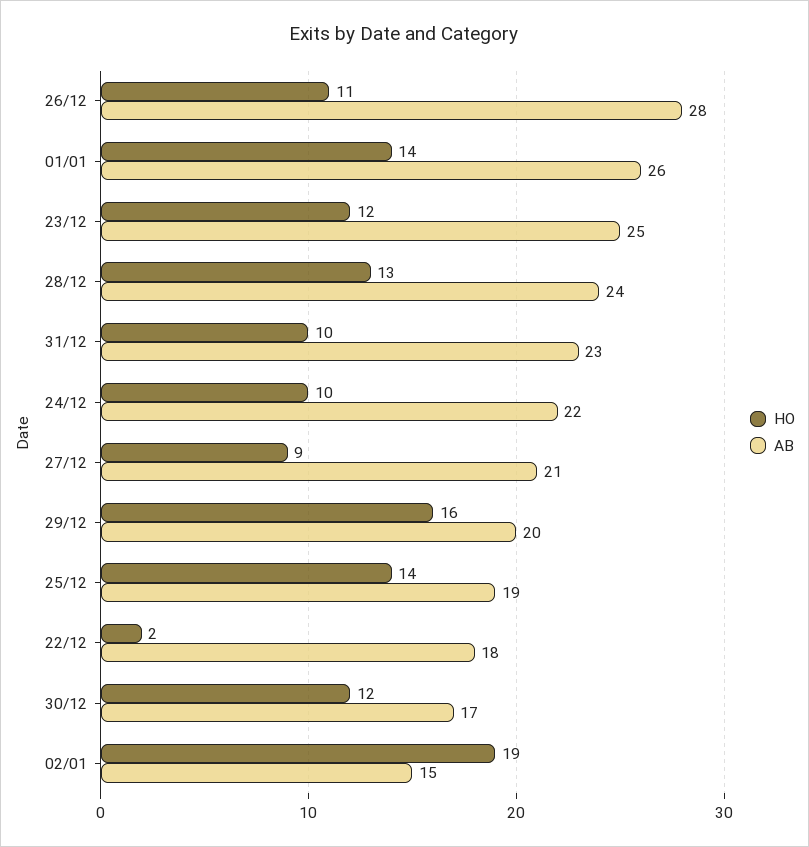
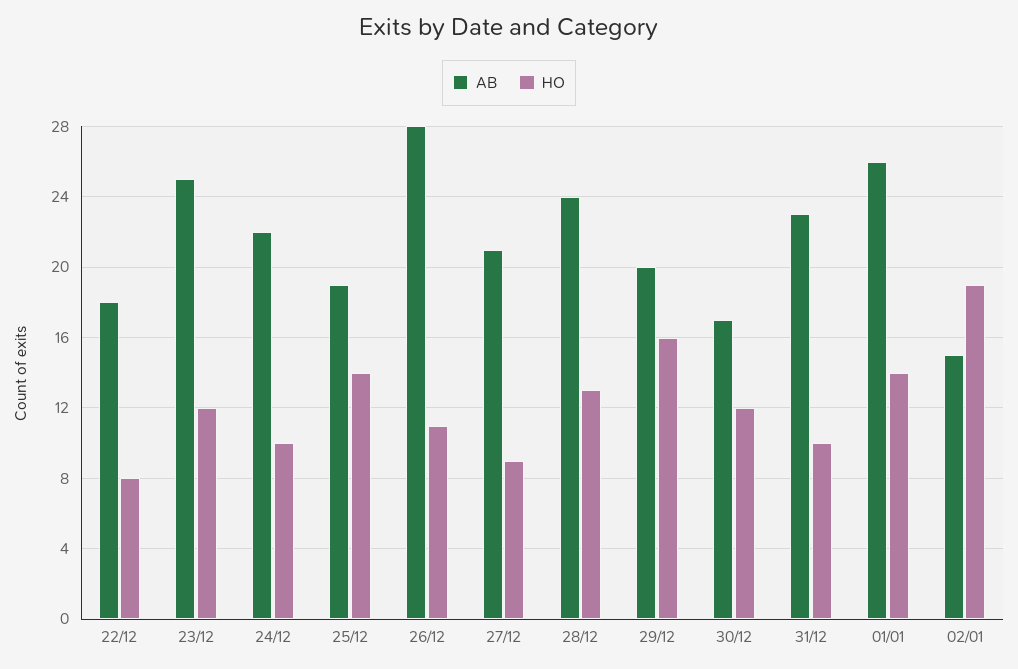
HO, 22/12: 2 -> 8

